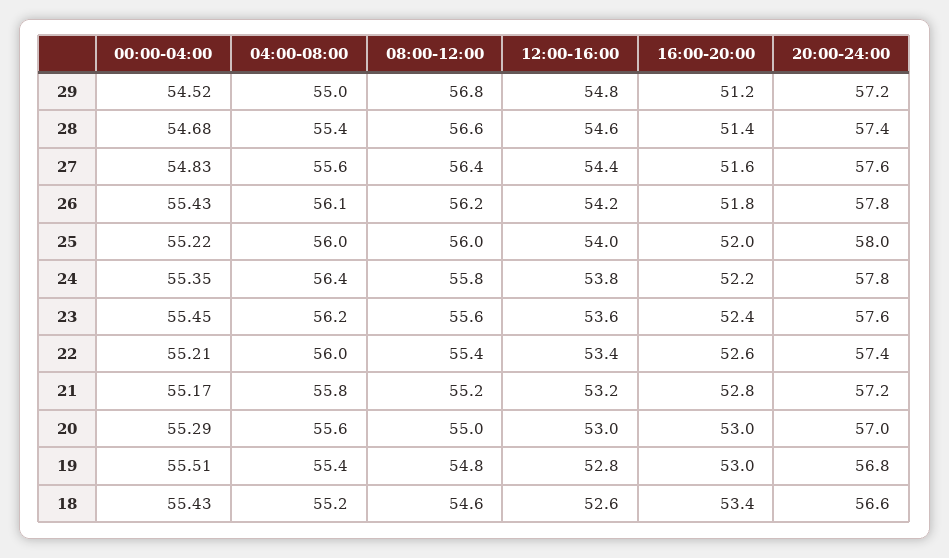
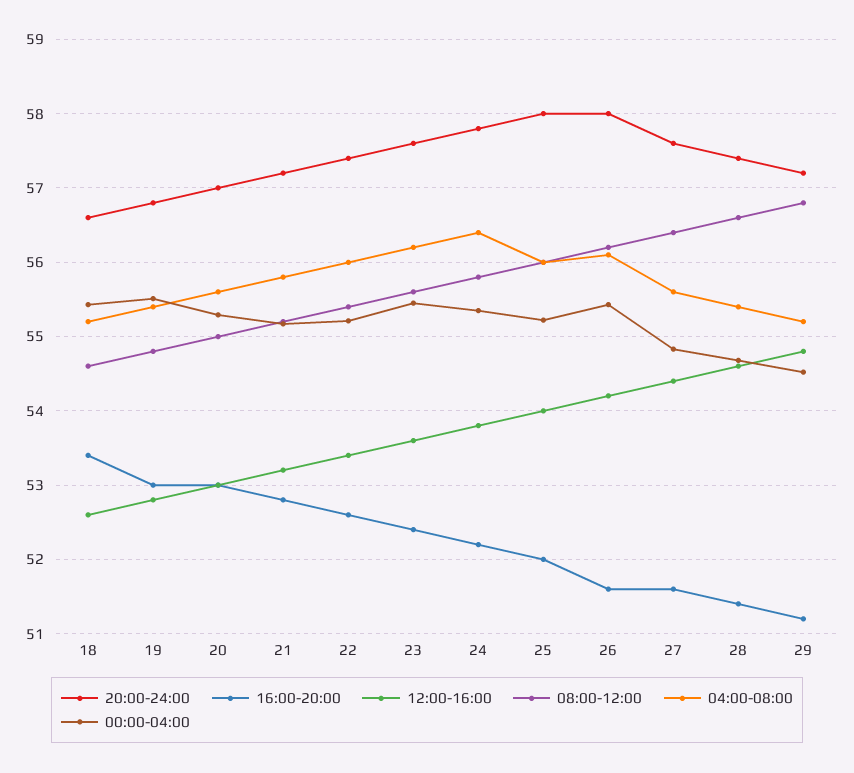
04:00-08:00, 29: 55 -> 55.2
16:00-20:00, 26: 51.8 -> 51.6
20:00-24:00, 26: 57.8 -> 58

